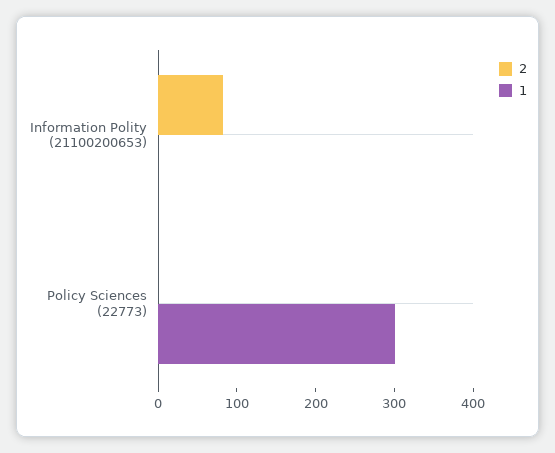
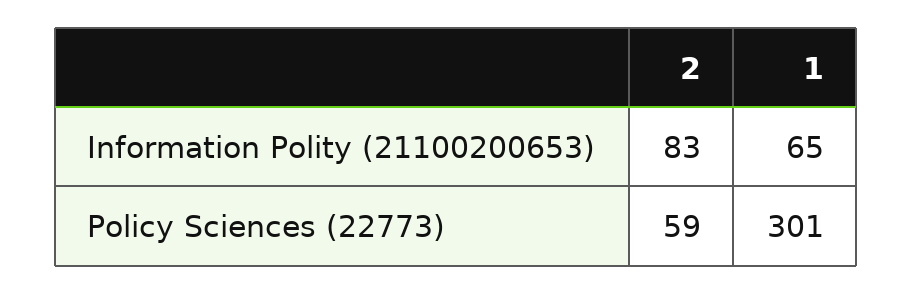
1, Information Polity (21100200653): 0 -> 65
2, Policy Sciences (22773): 0 -> 59

